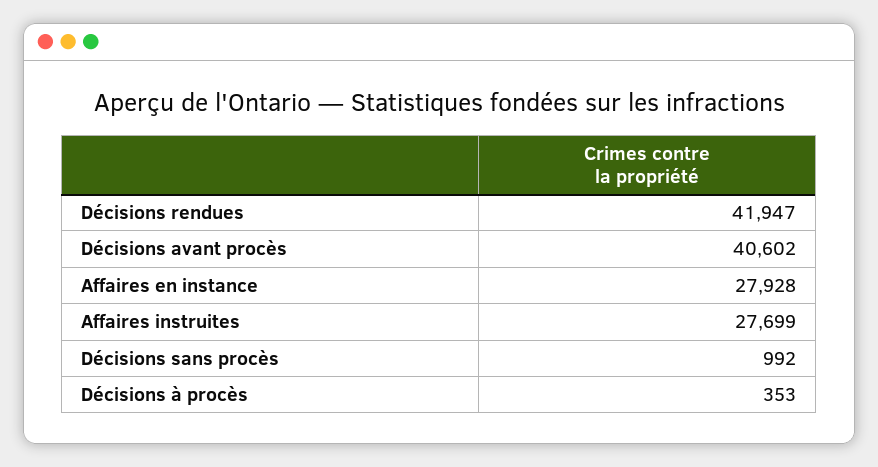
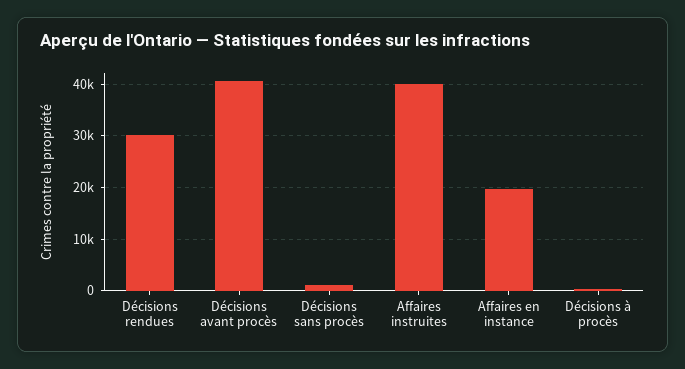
Décisions rendues: 41947 -> 30000
Affaires en instance: 27928 -> 20000
Affaires instruites: 27699 -> 40000

